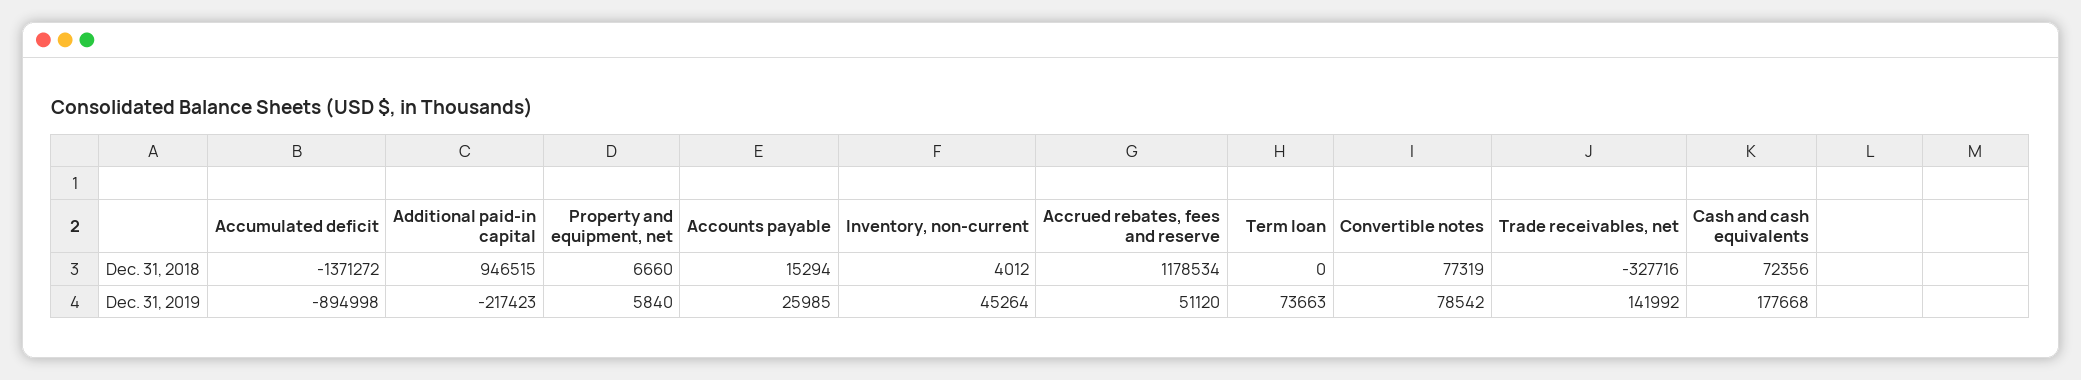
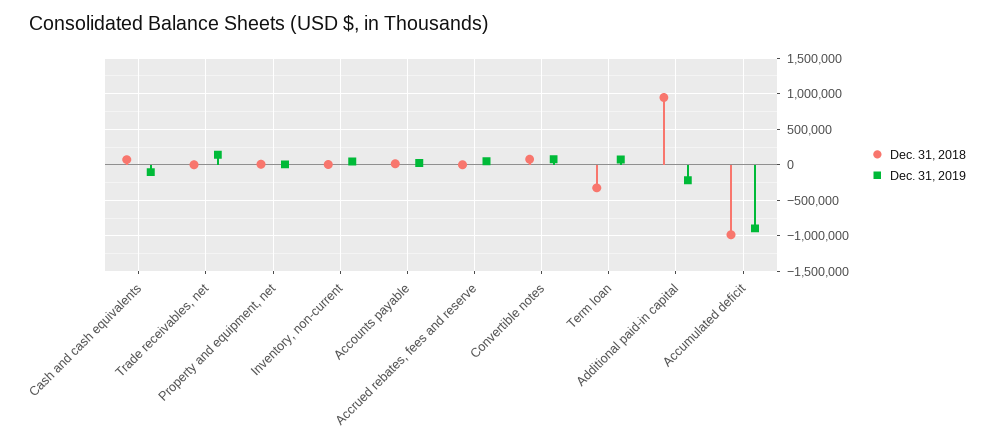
Dec. 31, 2018, Accumulated deficit: -1371272 -> -1000000
Dec. 31, 2018, Accrued rebates, fees and reserve: 1178534 -> 0
Dec. 31, 2018, Term loan: 0 -> -300000
Dec. 31, 2018, Trade receivables, net: -327716 -> 0
Dec. 31, 2019, Cash and cash equivalents: 177668 -> -100000

